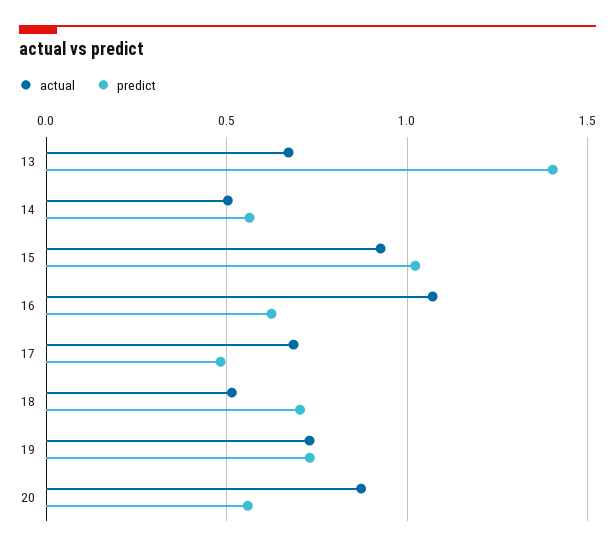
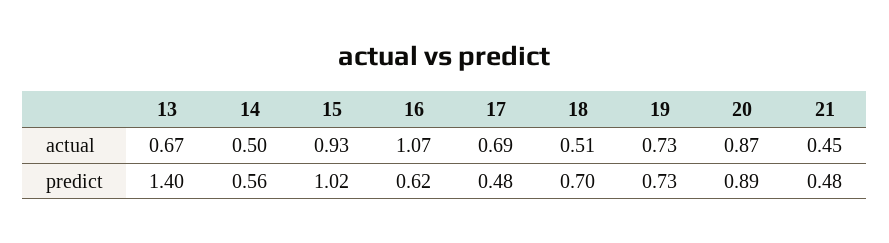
predict, 20: 0.55 -> 0.89
actual, 21: none -> 0.45
predict, 21: none -> 0.48

